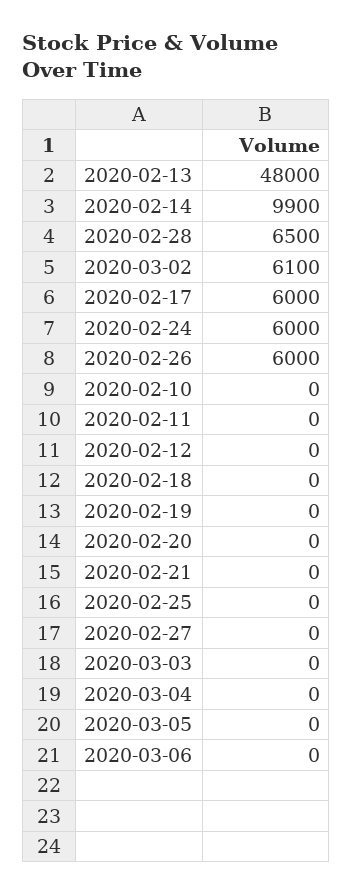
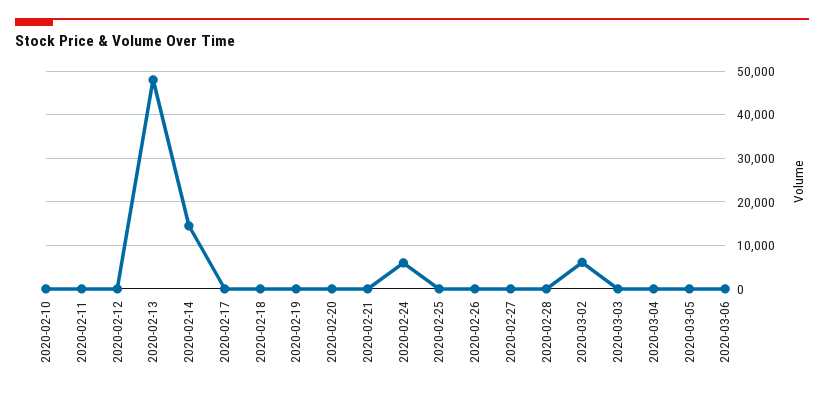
2020-02-14: 9900 -> 14000
2020-02-28: 6500 -> 0
2020-02-17: 6000 -> 0
2020-02-26: 6000 -> 0

